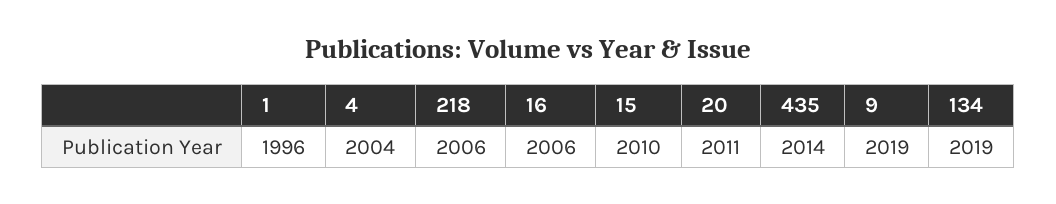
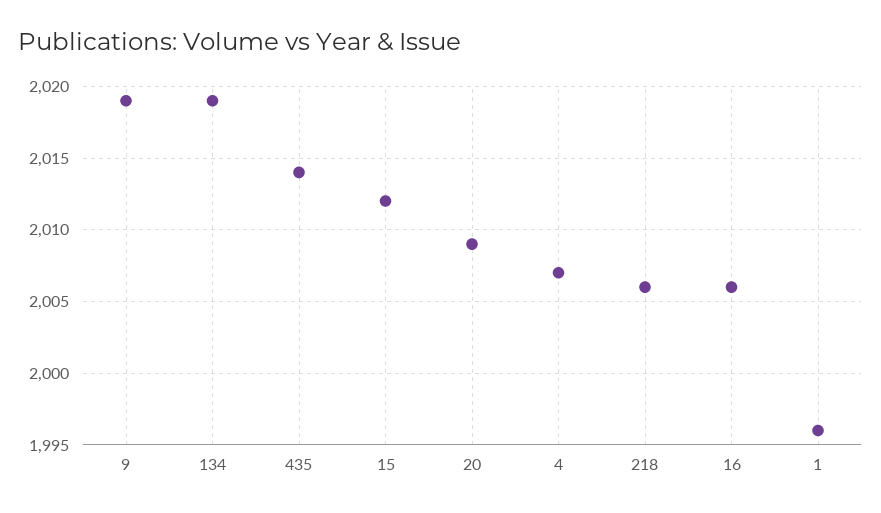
4: 2004 -> 2007
15: 2010 -> 2012
20: 2011 -> 2009

